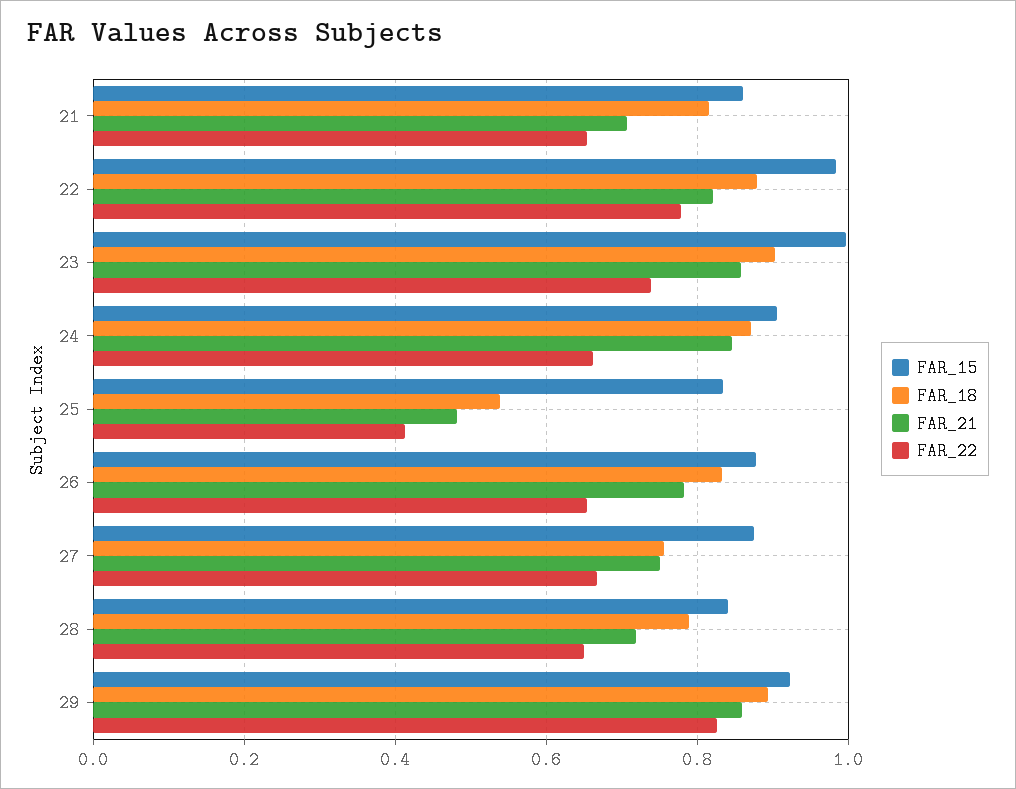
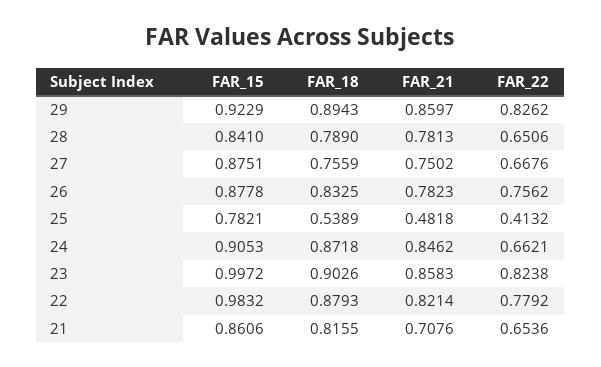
FAR_22, 23: 0.74 -> 0.8238
FAR_15, 25: 0.84 -> 0.7821
FAR_22, 26: 0.66 -> 0.7562
FAR_21, 28: 0.72 -> 0.7813

